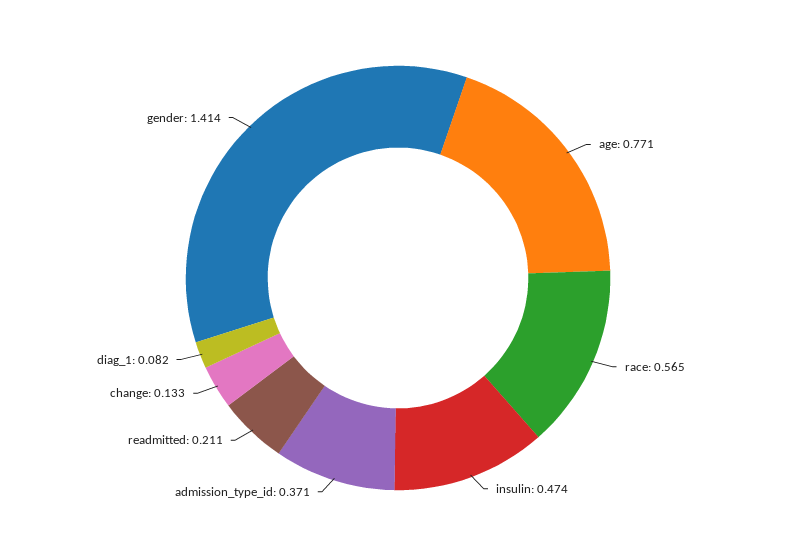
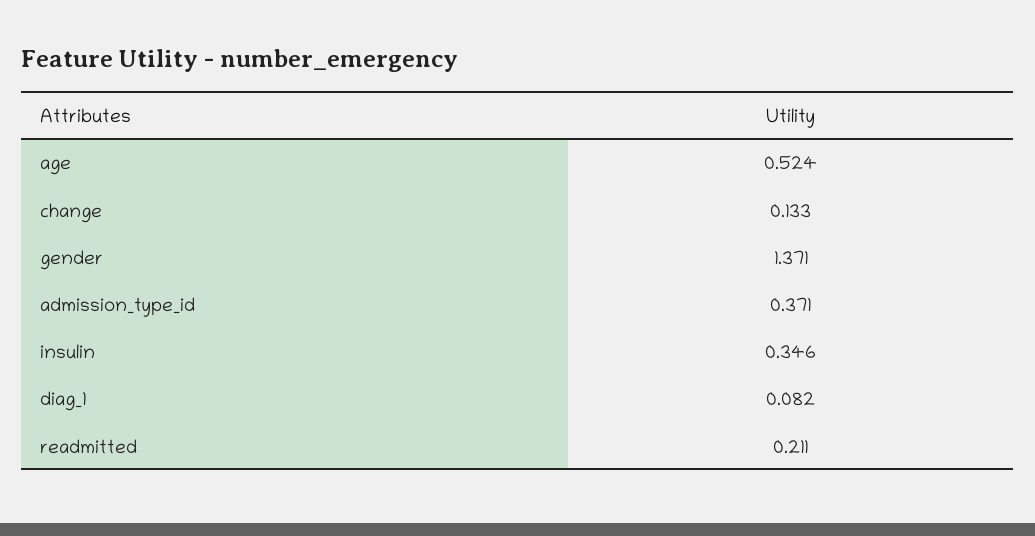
age: 0.771 -> 0.524
race: 0.565 -> none
insulin: 0.474 -> 0.346
gender: 1.414 -> 1.371

